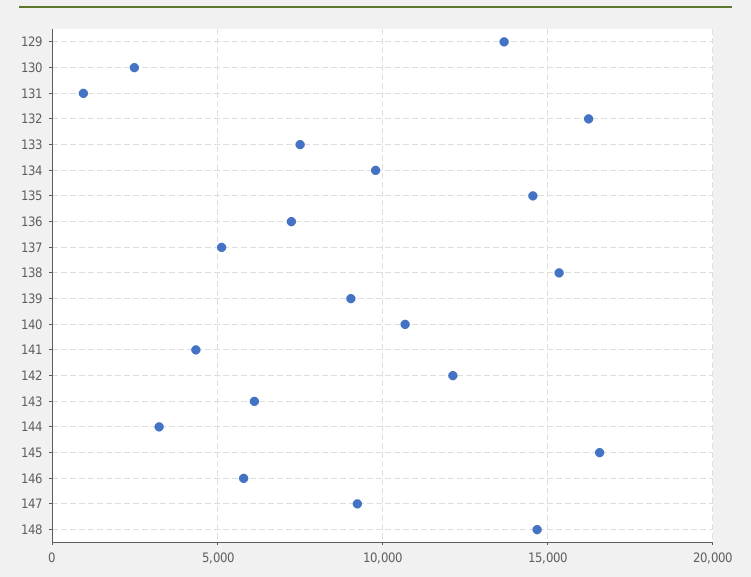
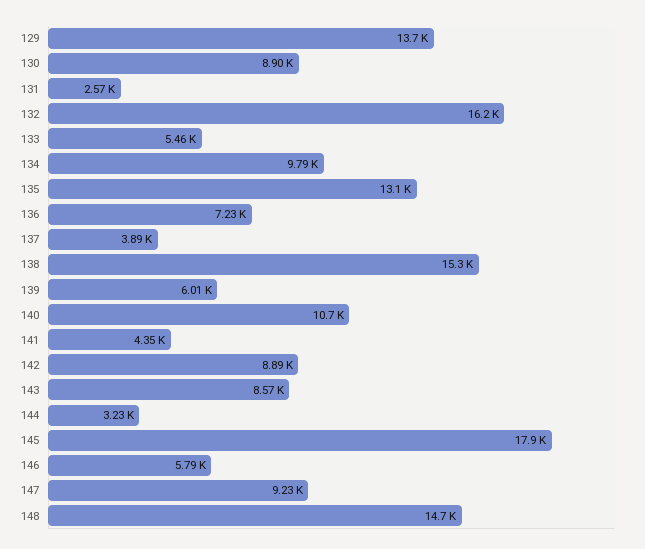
130: 2500 -> 8900
131: 1000 -> 2570
133: 7500 -> 5460
135: 14500 -> 13100
137: 5000 -> 3890
139: 9000 -> 6010
142: 12000 -> 8890
143: 6000 -> 8570
145: 16500 -> 17900

